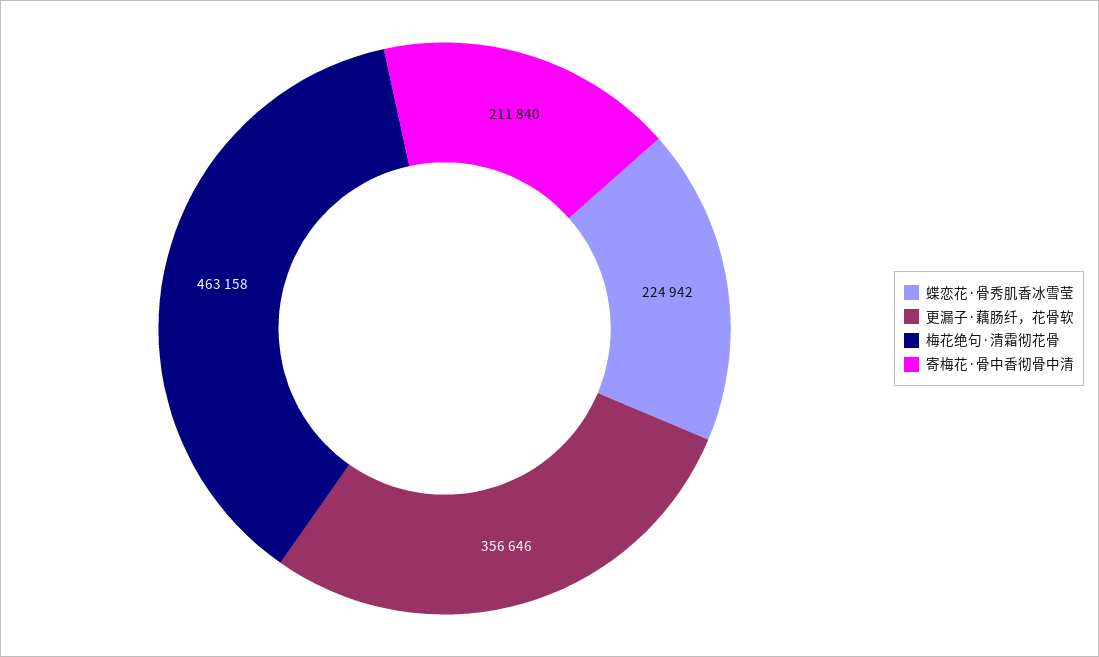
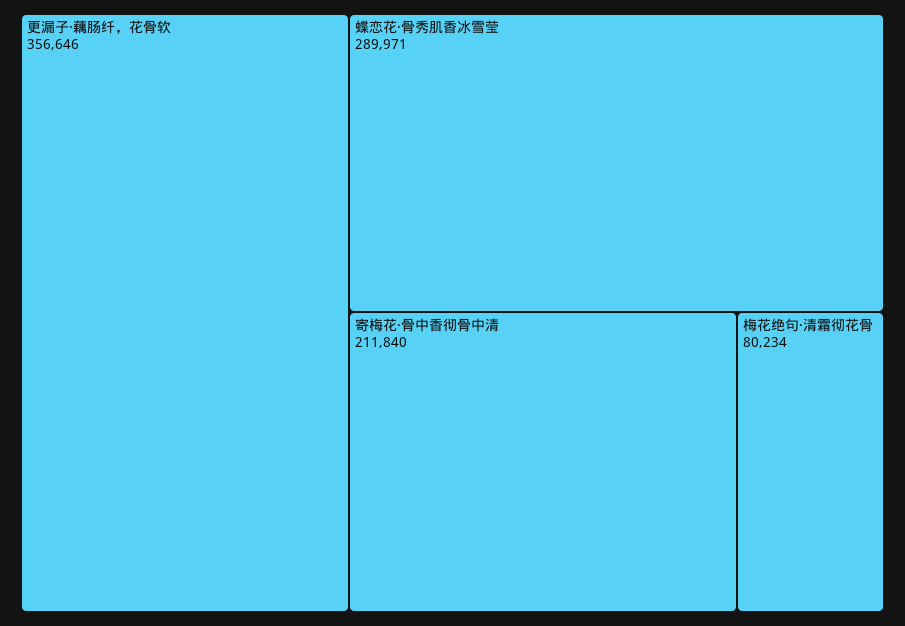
蝶恋花·骨秀肌香冰雪莹: 224942 -> 289971
梅花绝句·清霜彻花骨: 463158 -> 80234

